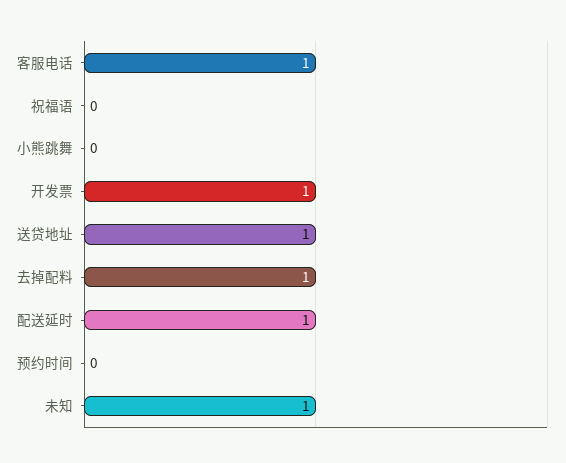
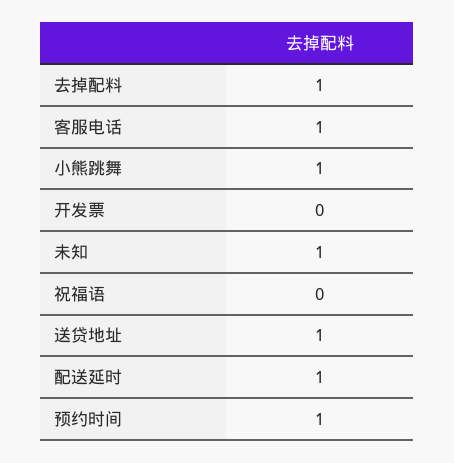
小熊跳舞: 0 -> 1
开发票: 1 -> 0
预约时间: 0 -> 1

